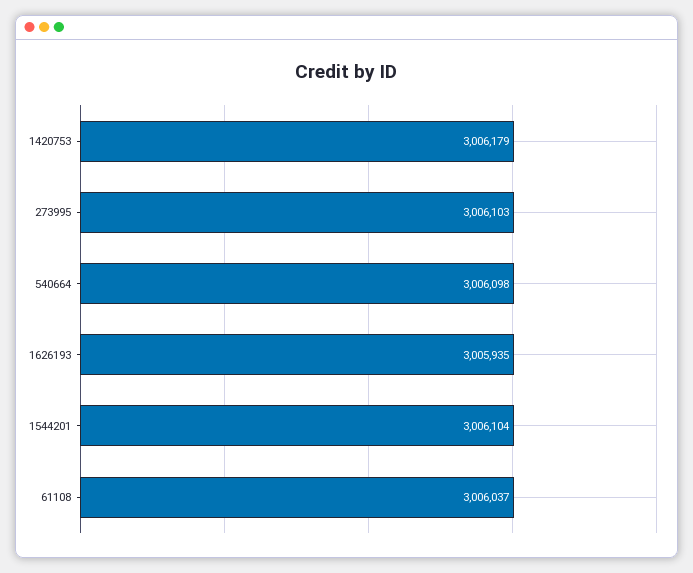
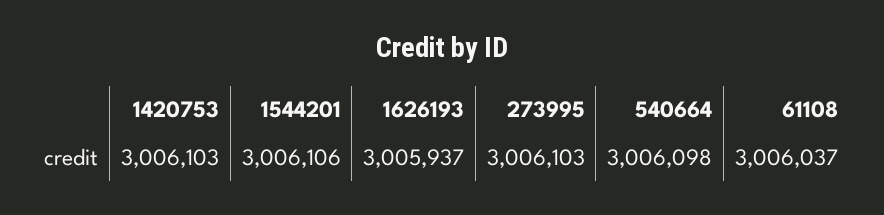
1420753: 3006179 -> 3006103
1626193: 3005935 -> 3005937
1544201: 3006104 -> 3006106

